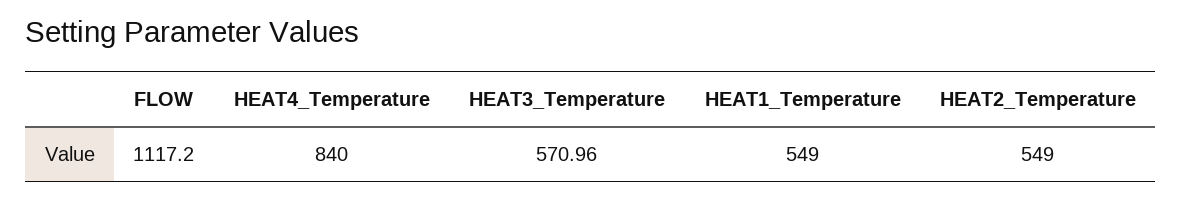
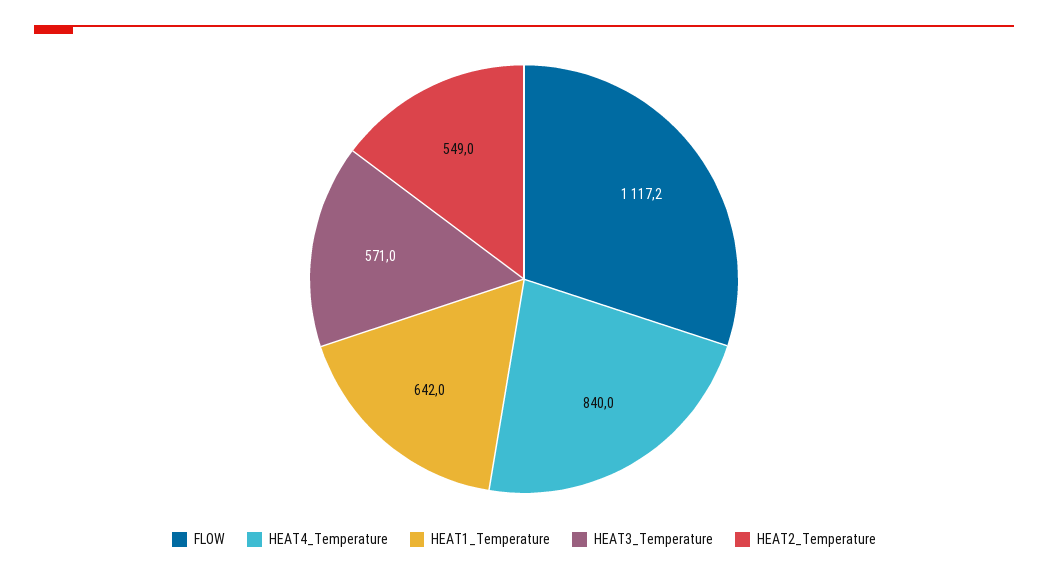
HEAT1_Temperature: 549 -> 642

